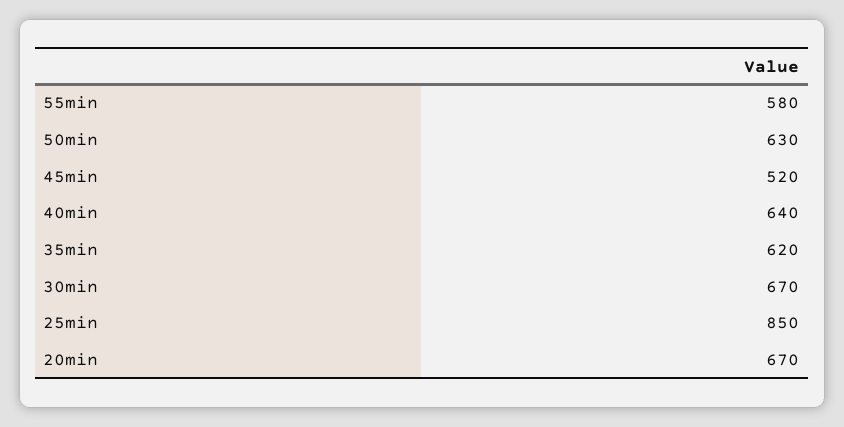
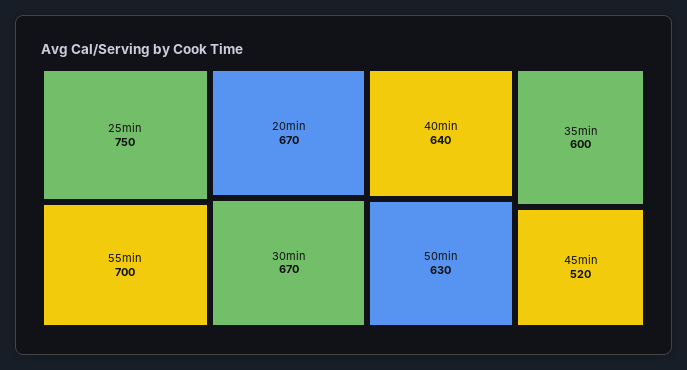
55min: 580 -> 700
35min: 620 -> 600
25min: 850 -> 750

